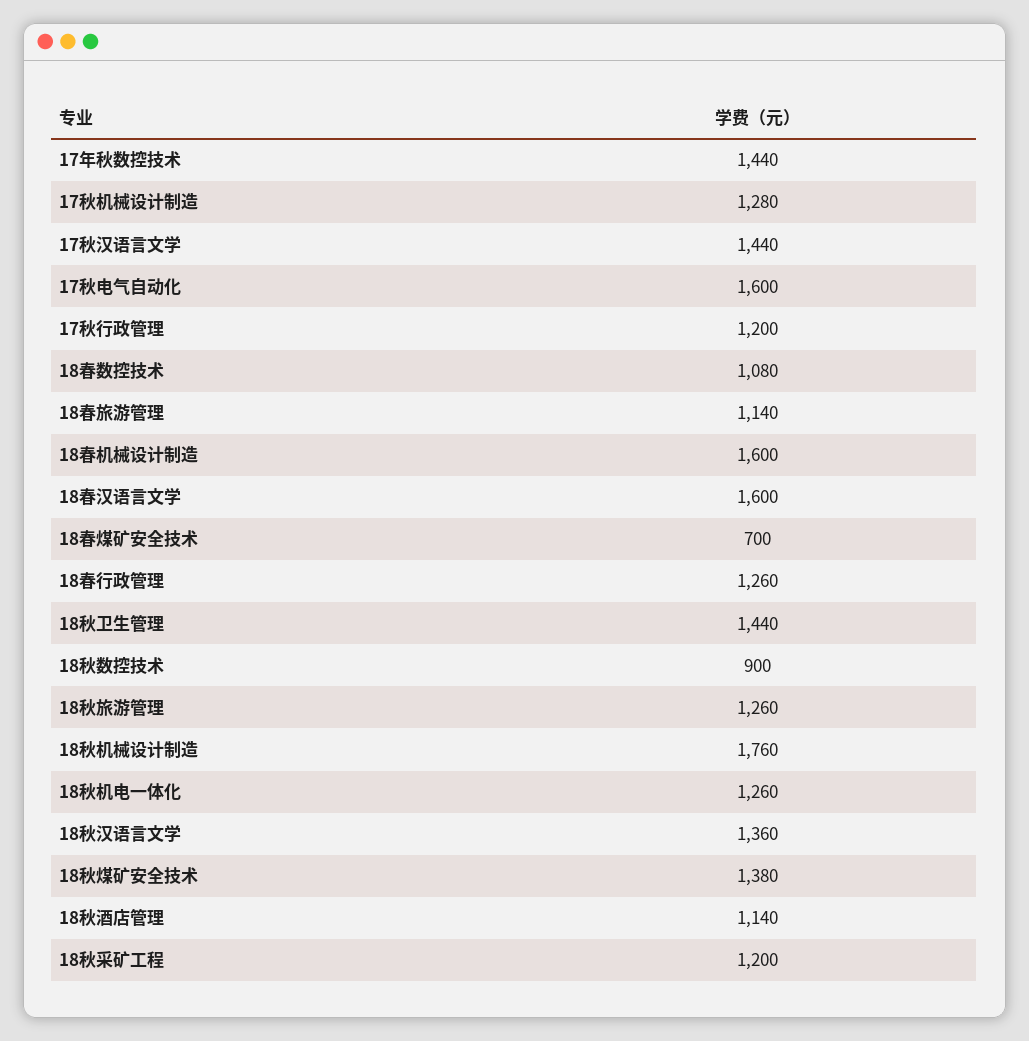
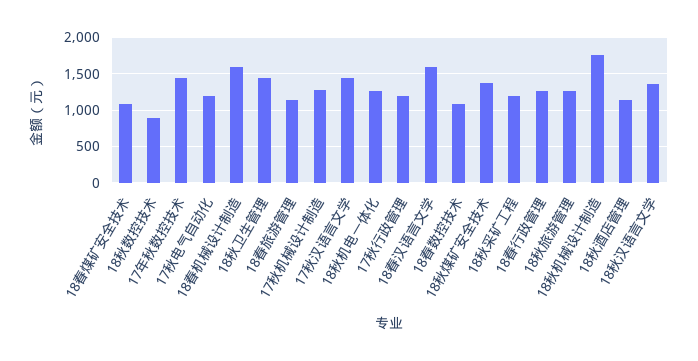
17秋电气自动化: 1600 -> 1200
18春煤矿安全技术: 700 -> 1100

